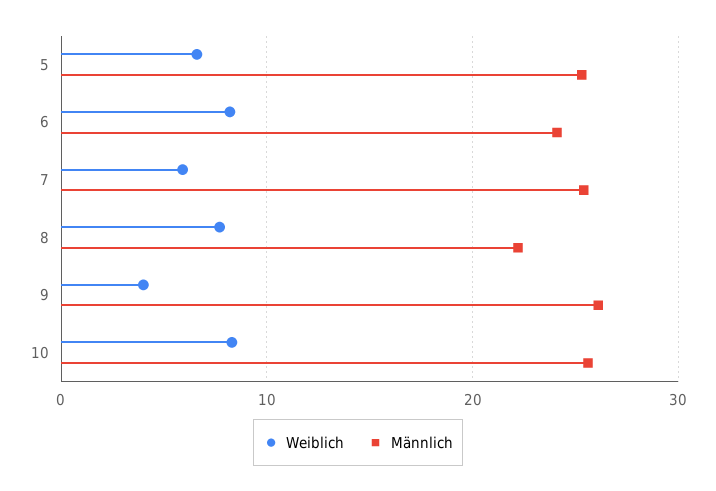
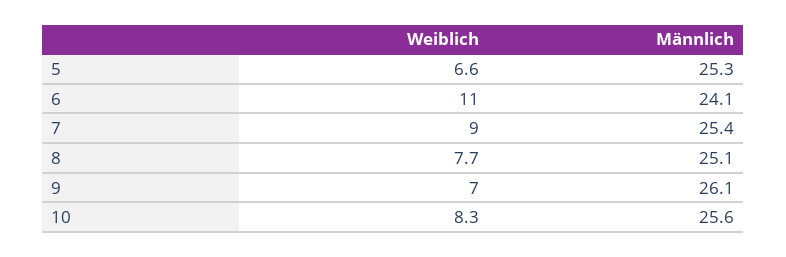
Weiblich, 6: 8 -> 11
Weiblich, 7: 6 -> 9
Männlich, 8: 22 -> 25.1
Weiblich, 9: 4 -> 7

